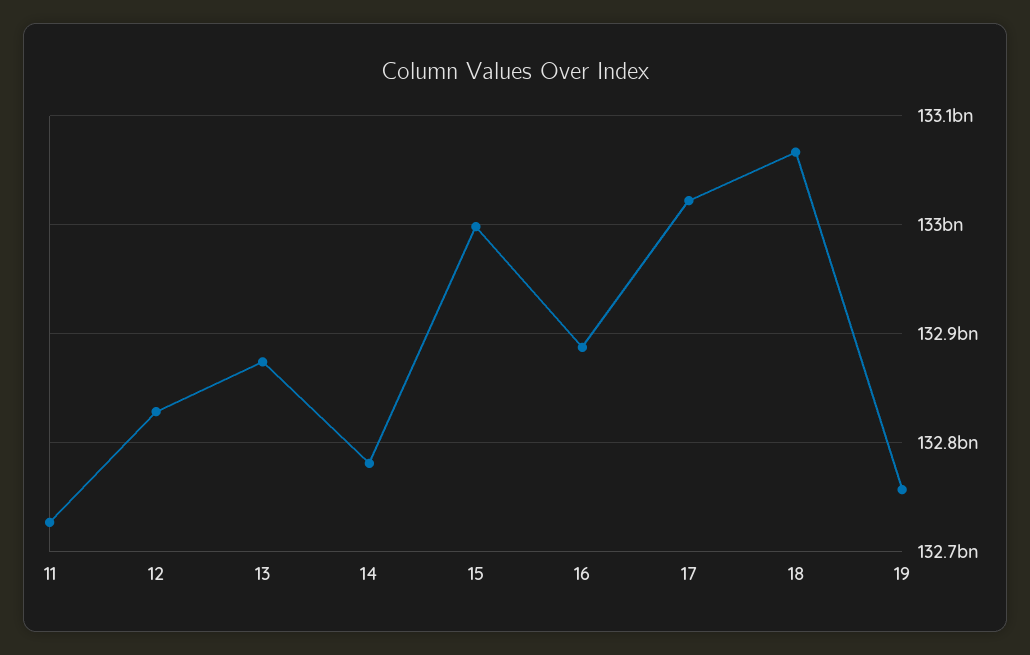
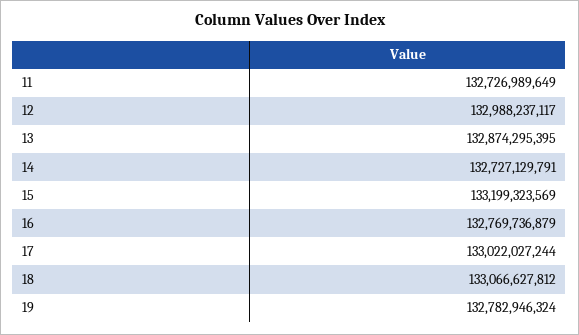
12: 132830000000 -> 132988237117
14: 132780000000 -> 132727129791
15: 133000000000 -> 133199323569
16: 132890000000 -> 132769736879
19: 132760000000 -> 132782946324

